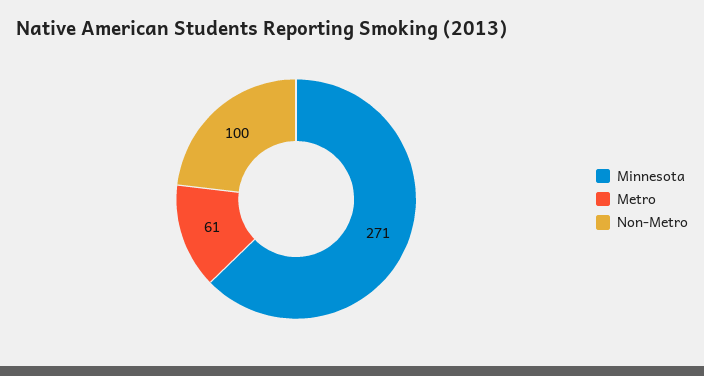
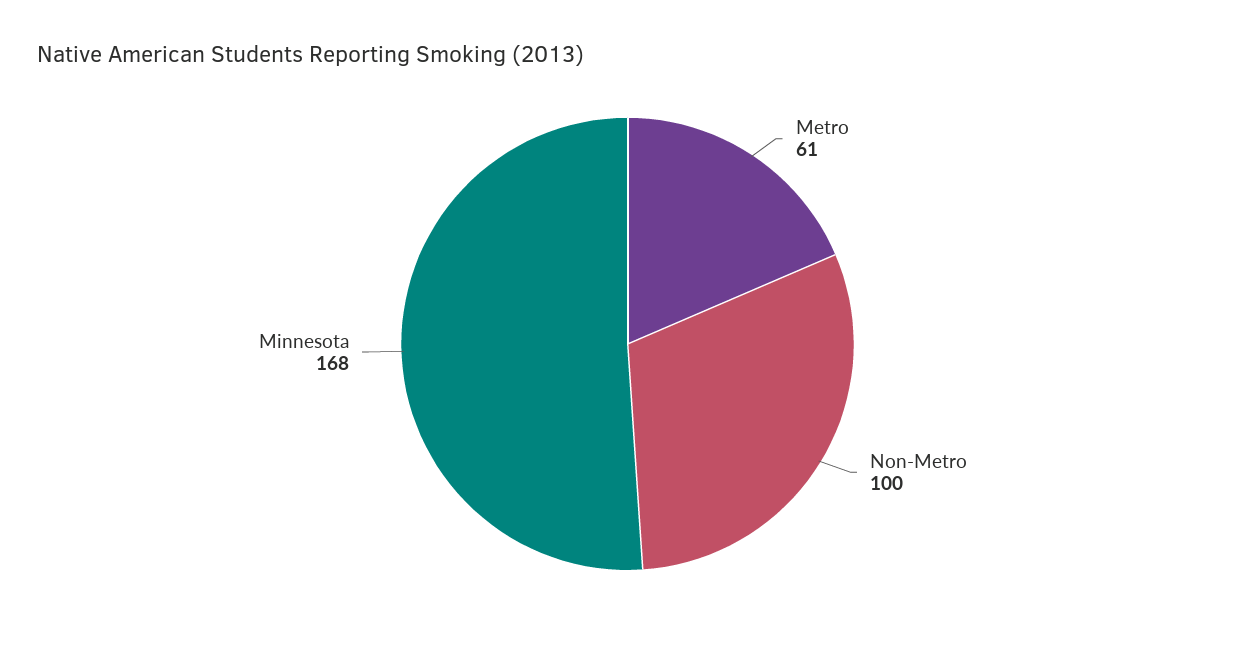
Minnesota: 271 -> 168

